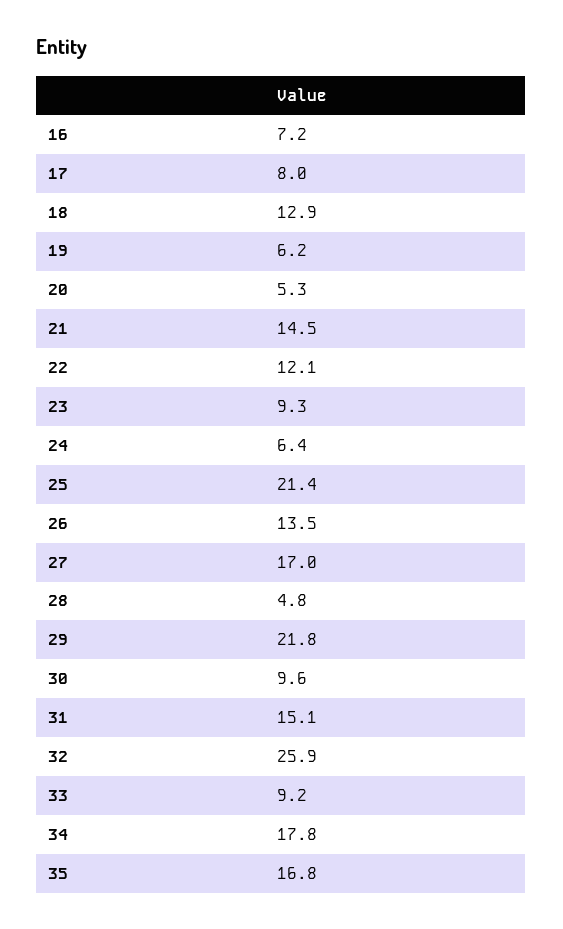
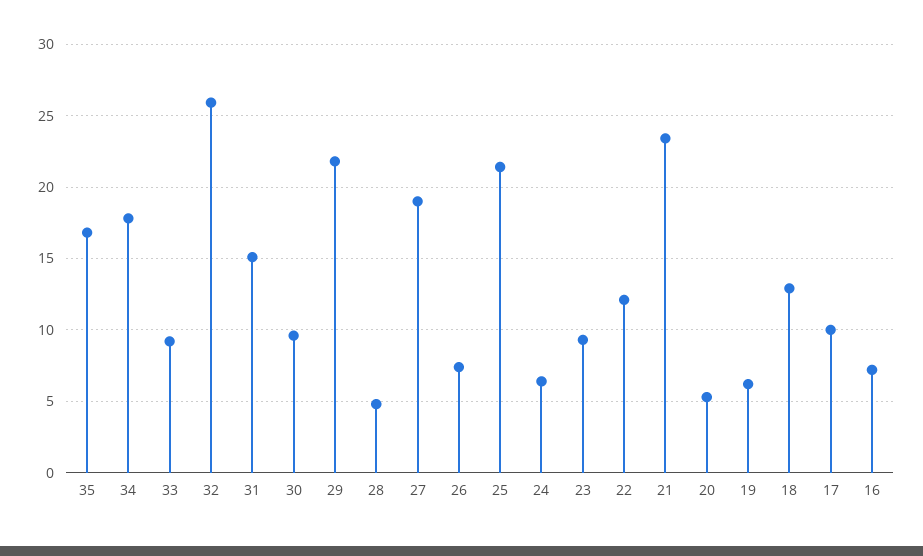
17: 8 -> 10
21: 14.5 -> 23.5
26: 13.5 -> 7.5
27: 17 -> 19

